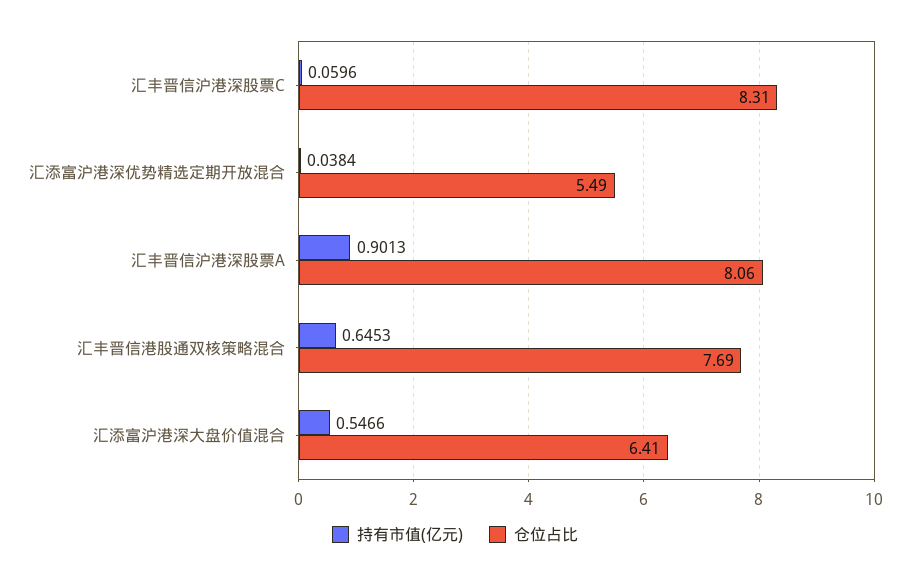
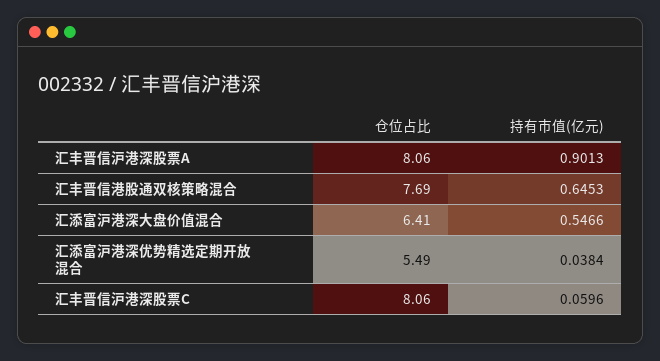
仓位占比, 汇丰晋信沪港深股票C: 8.31 -> 8.06

